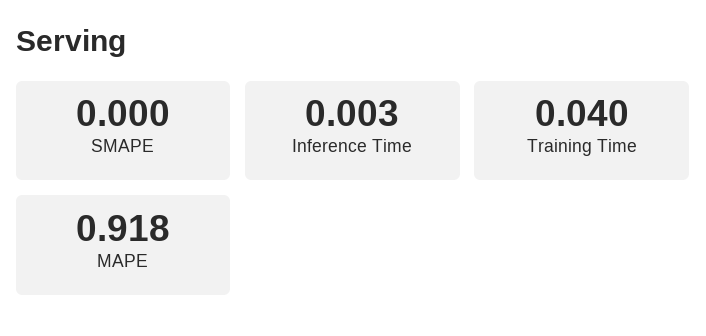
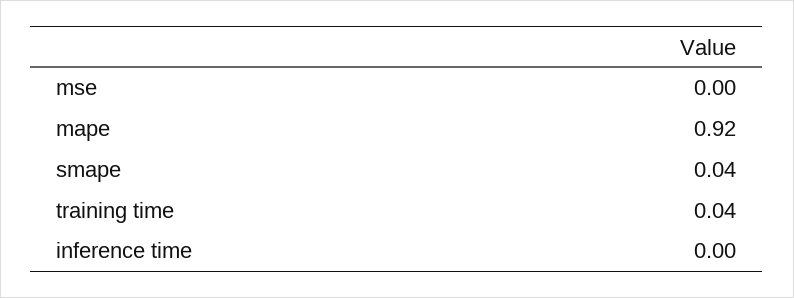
SMAPE: 0 -> 0.04
mse: none -> 0

